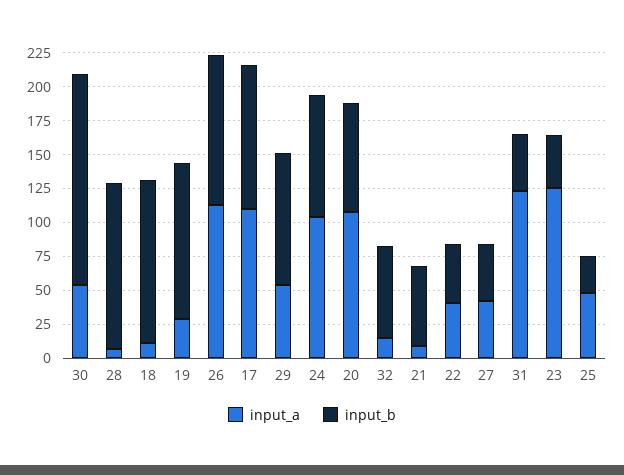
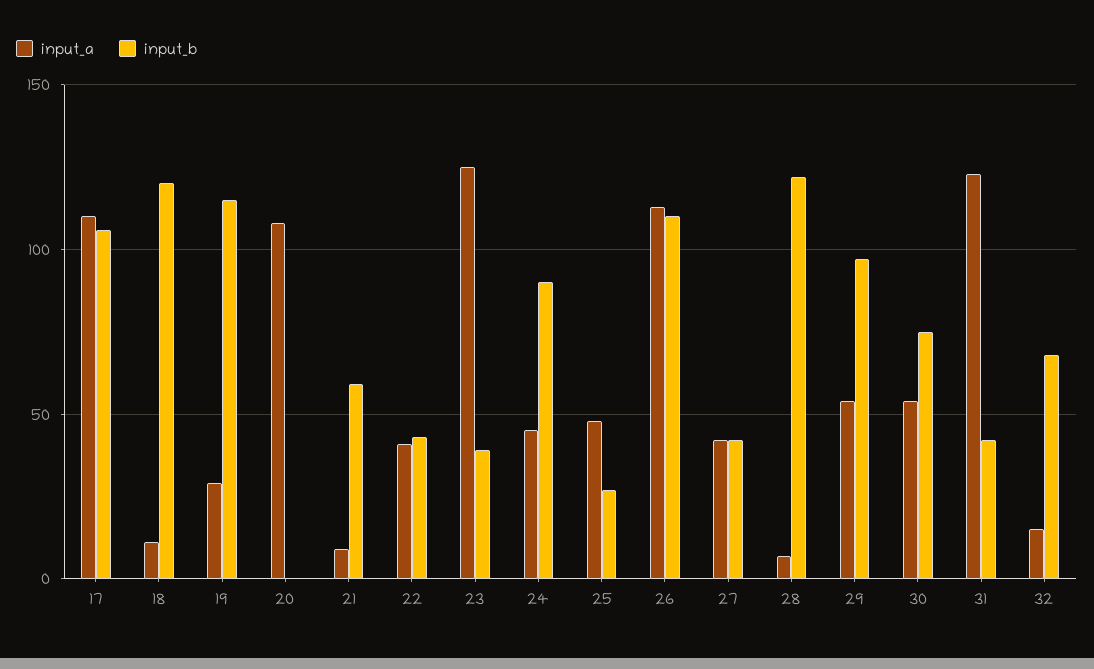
input_b, 30: 150 -> 75
input_a, 24: 100 -> 45
input_b, 20: 75 -> 0

